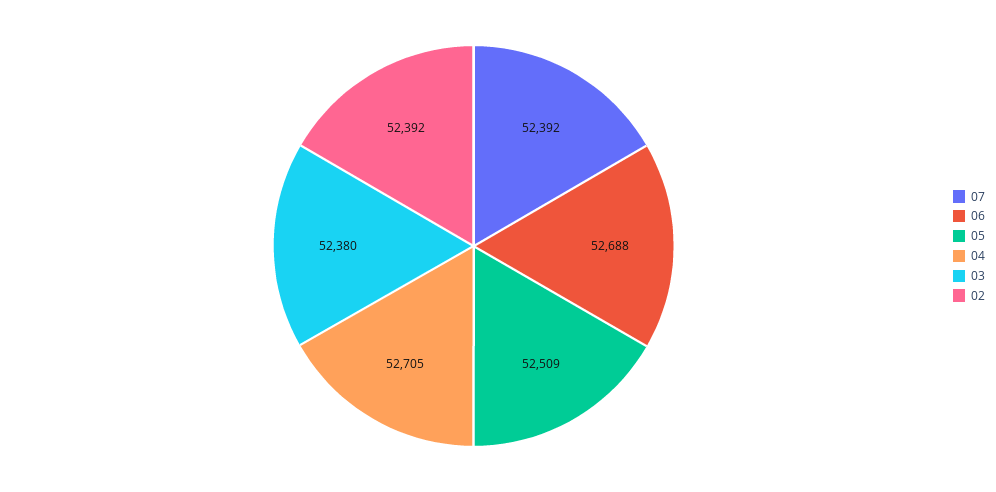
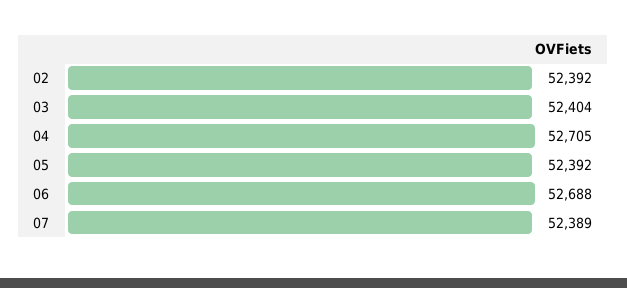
07: 52392 -> 52389
05: 52509 -> 52392
03: 52380 -> 52404

